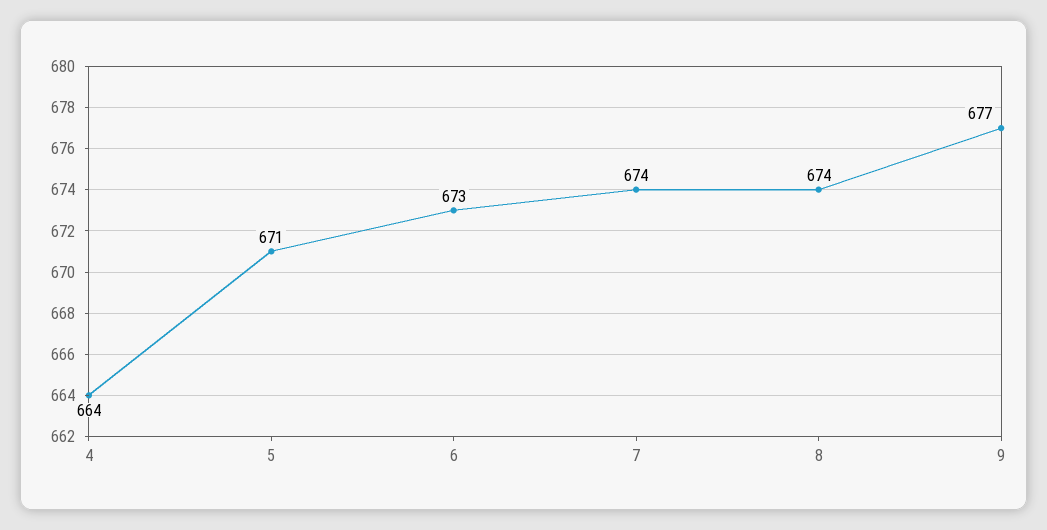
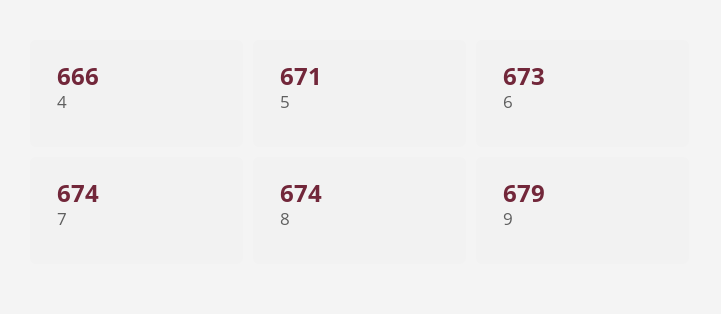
4: 664 -> 666
9: 677 -> 679

